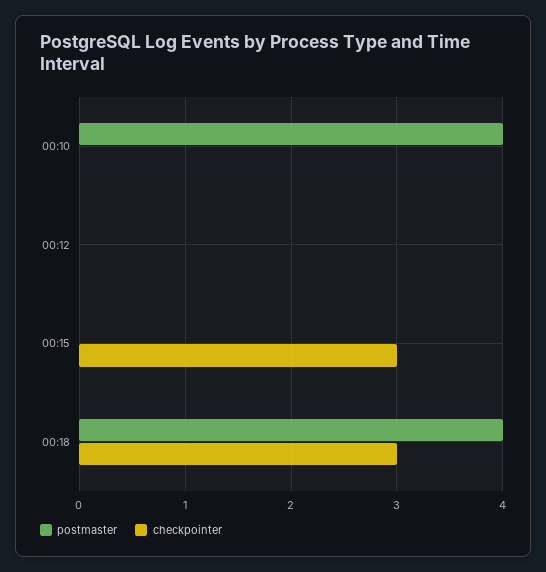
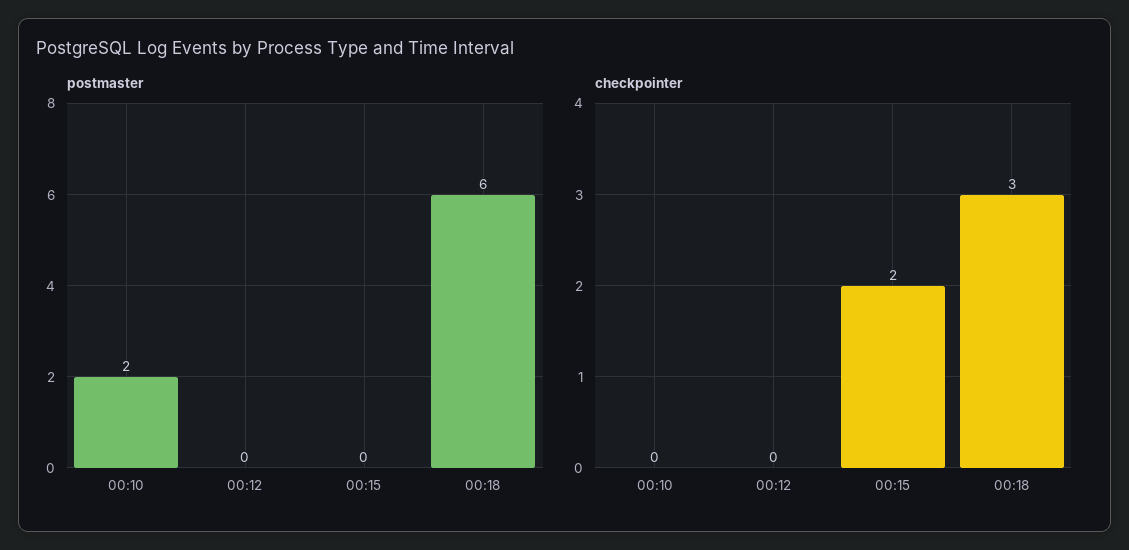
postmaster, 00:10: 4 -> 2
checkpointer, 00:15: 3 -> 2
postmaster, 00:18: 4 -> 6

